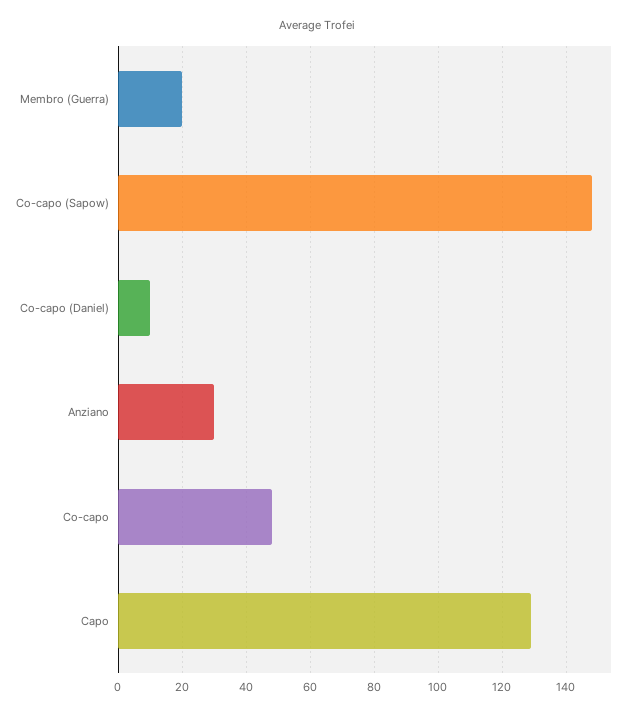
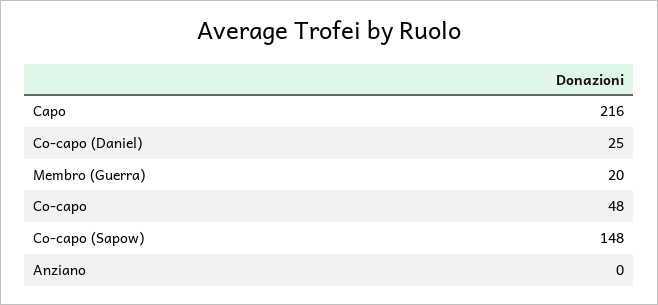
Co-capo (Daniel): 10 -> 25
Anziano: 30 -> 0
Capo: 130 -> 216

